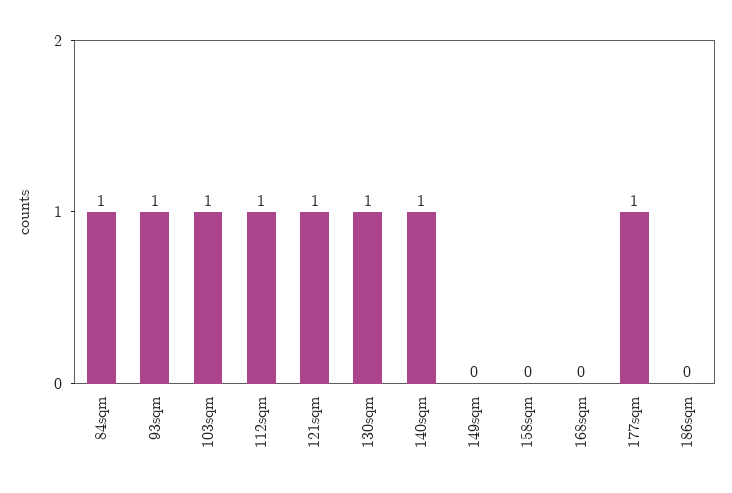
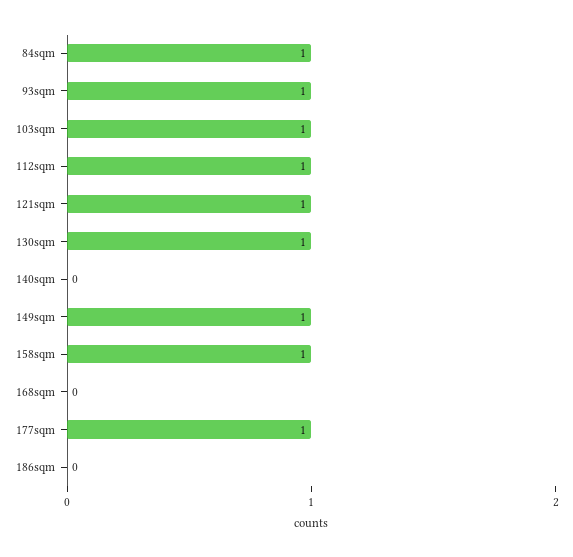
140sqm: 1 -> 0
149sqm: 0 -> 1
158sqm: 0 -> 1

